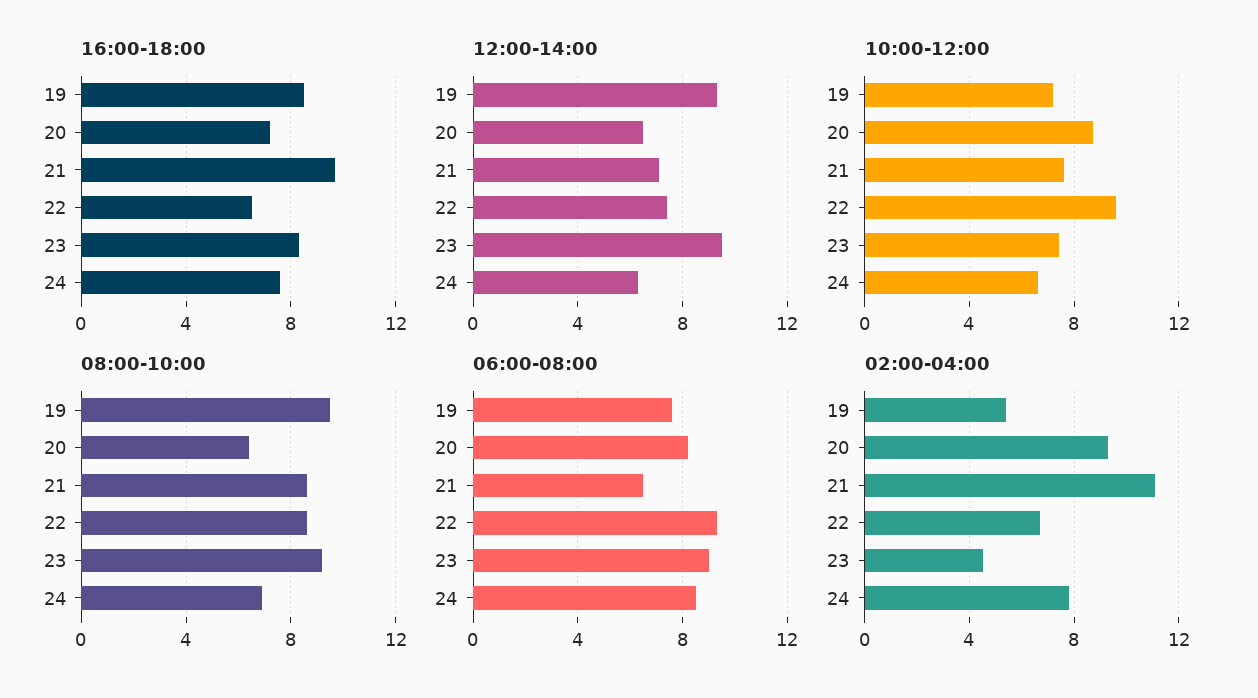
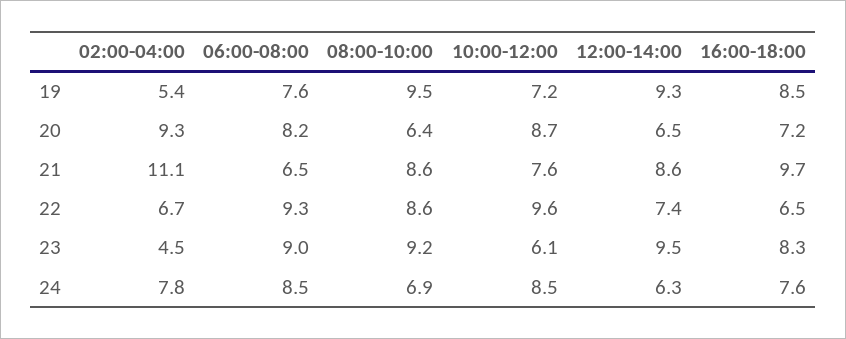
12:00-14:00, 21: 7 -> 8.6
10:00-12:00, 23: 7.5 -> 6.1
10:00-12:00, 24: 6.5 -> 8.5

